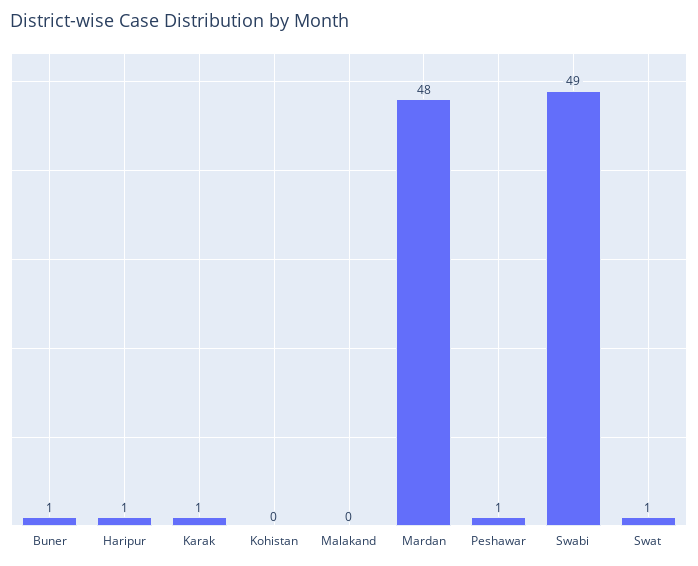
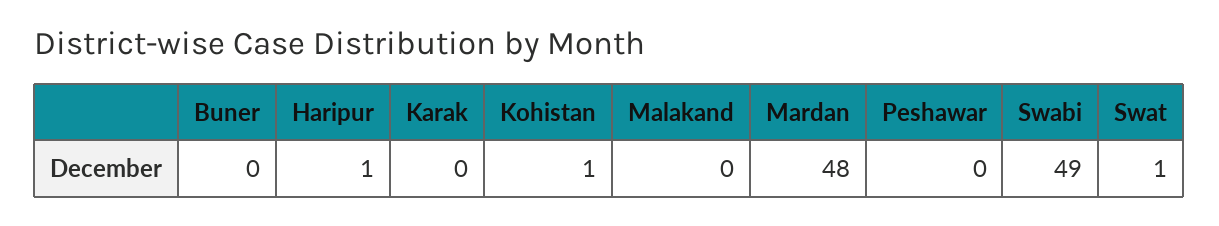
Buner: 1 -> 0
Karak: 1 -> 0
Kohistan: 0 -> 1
Peshawar: 1 -> 0

